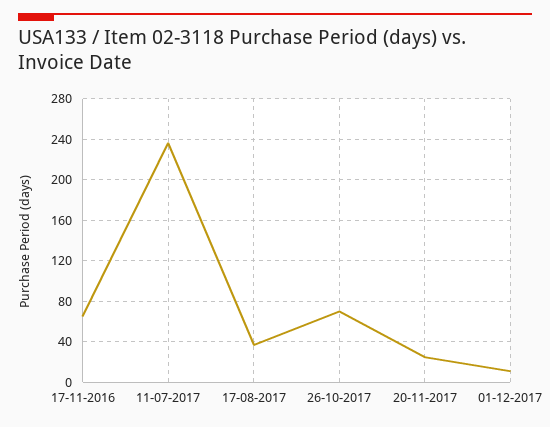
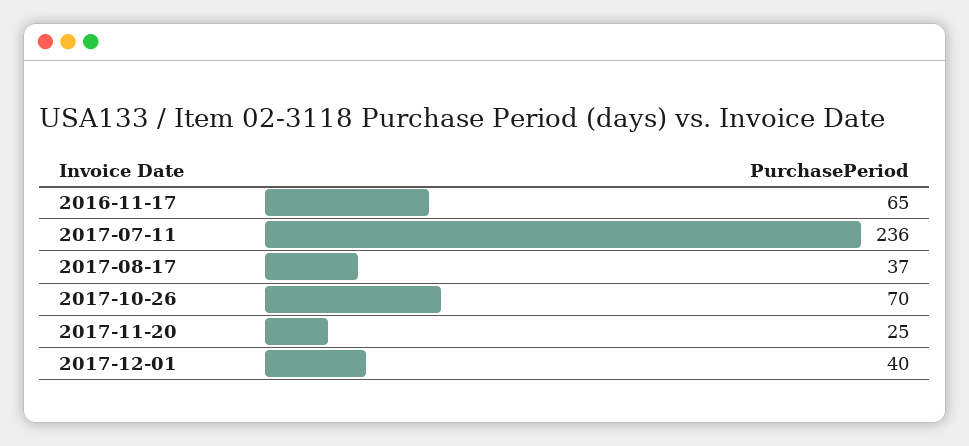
01-12-2017: 10 -> 40

